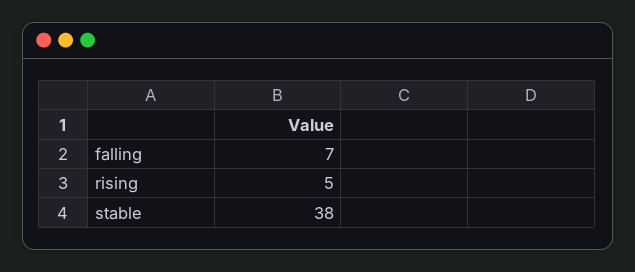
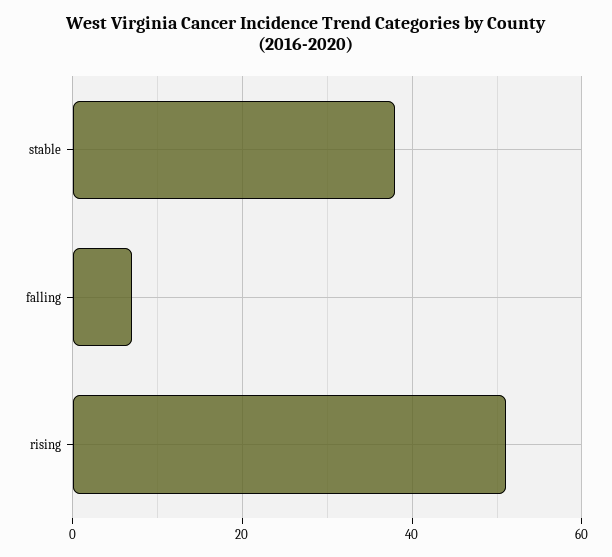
rising: 5 -> 50

